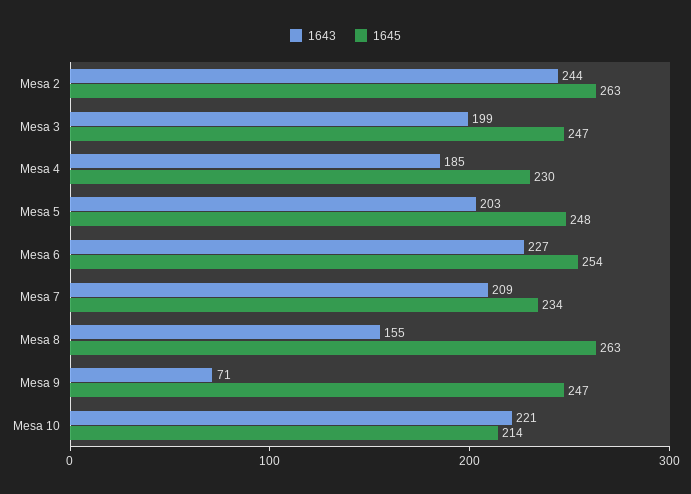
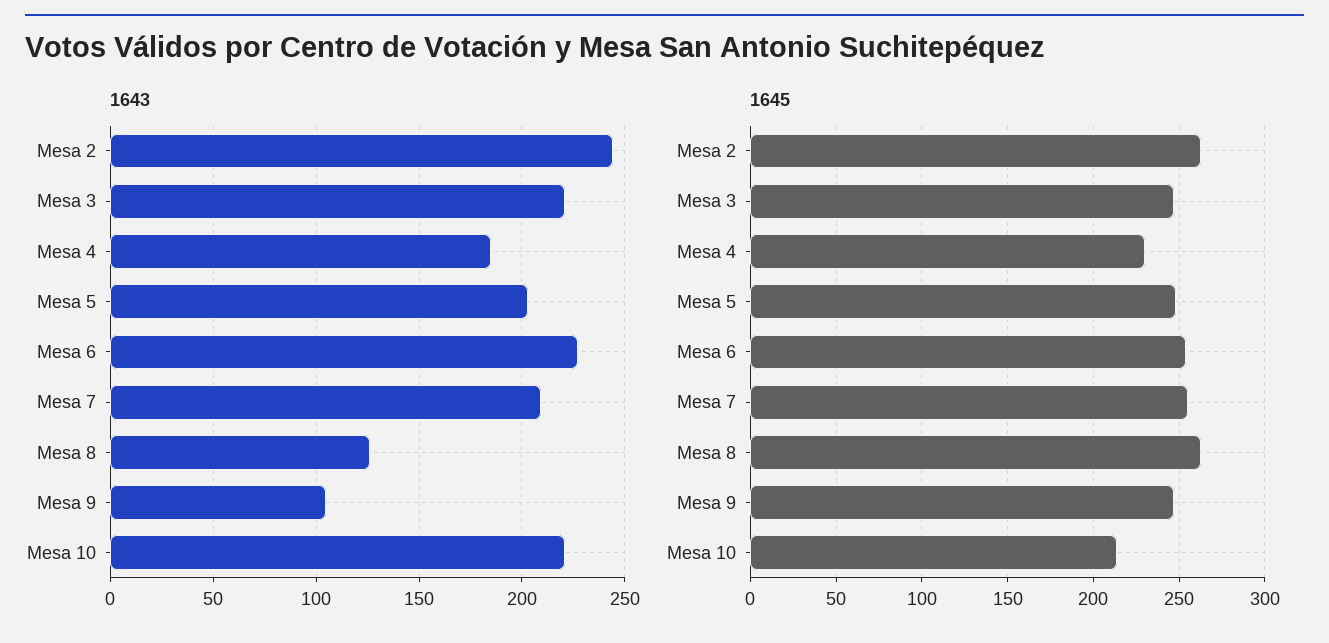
1643, Mesa 3: 199 -> 220
1645, Mesa 7: 234 -> 255
1643, Mesa 8: 155 -> 125
1643, Mesa 9: 71 -> 105

